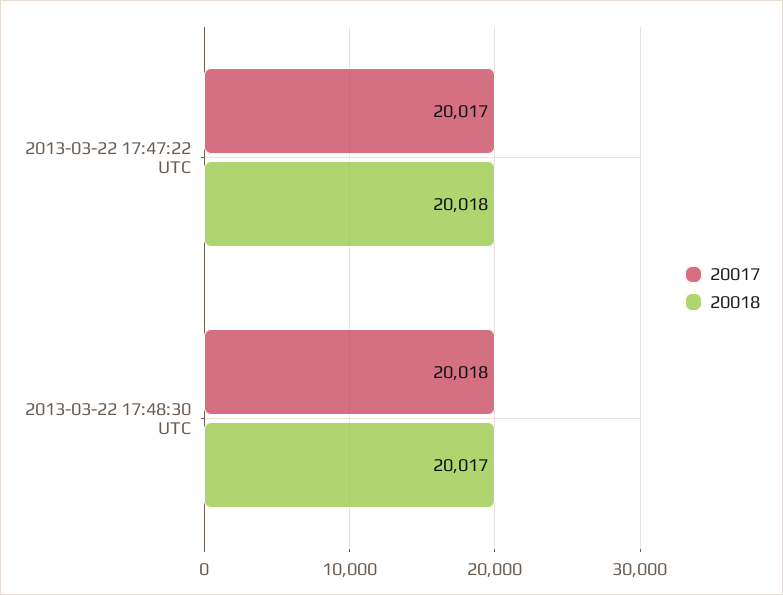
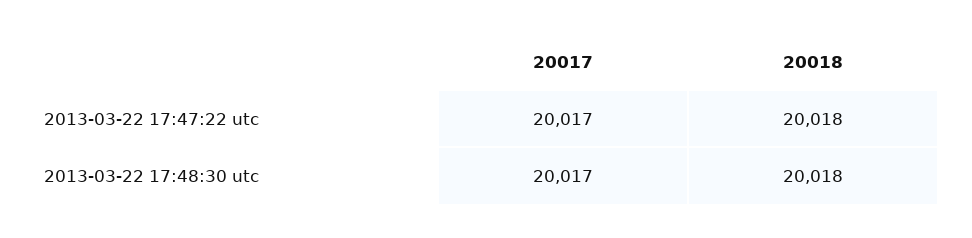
20017, 2013-03-22 17:48:30 UTC: 20018 -> 20017
20018, 2013-03-22 17:48:30 UTC: 20017 -> 20018

